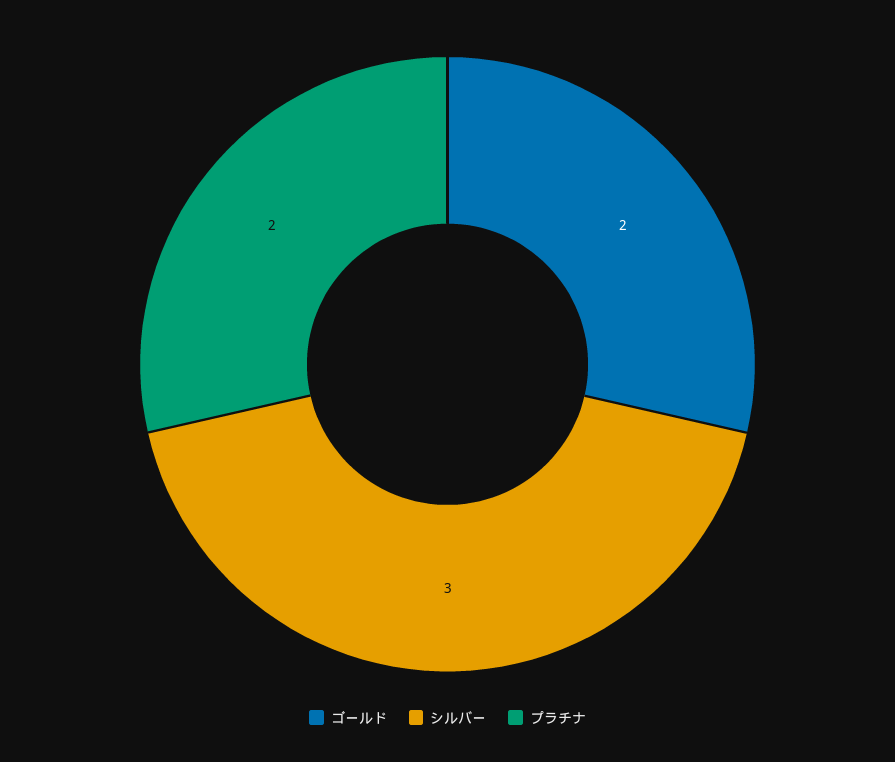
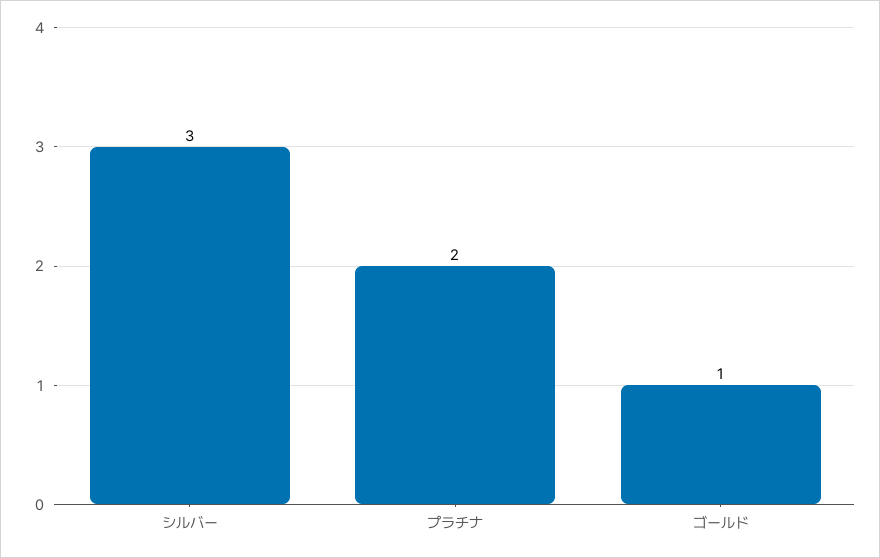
ゴールド: 2 -> 1

